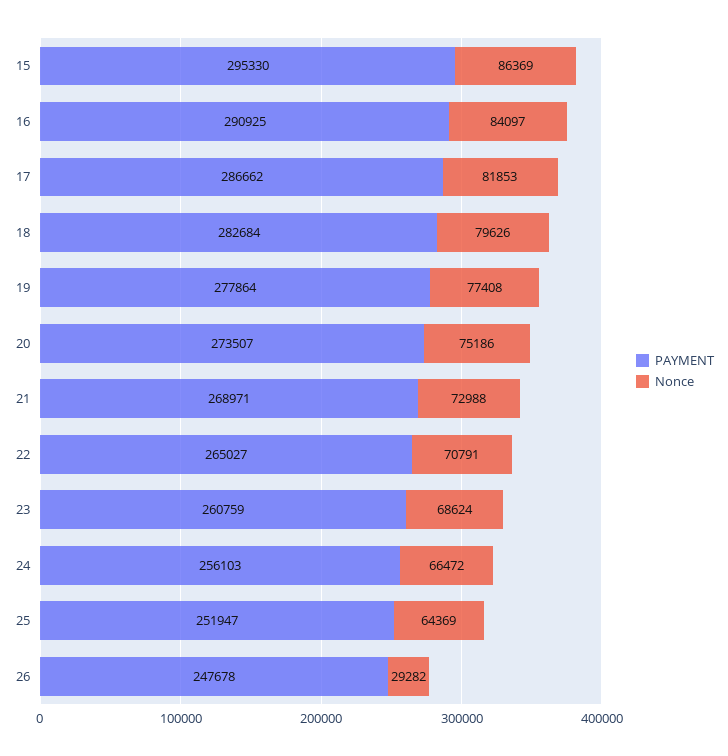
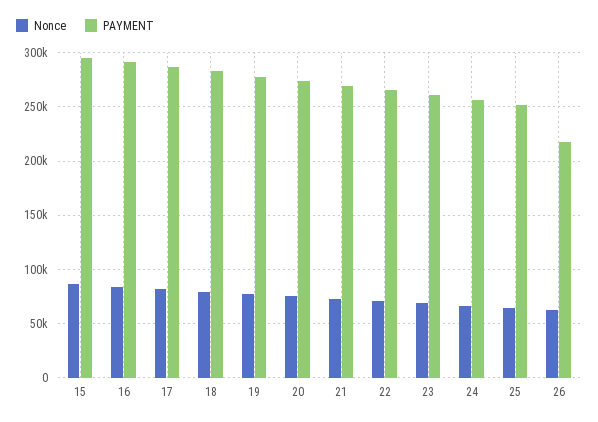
PAYMENT, 26: 247678 -> 220000
Nonce, 26: 29282 -> 60000

